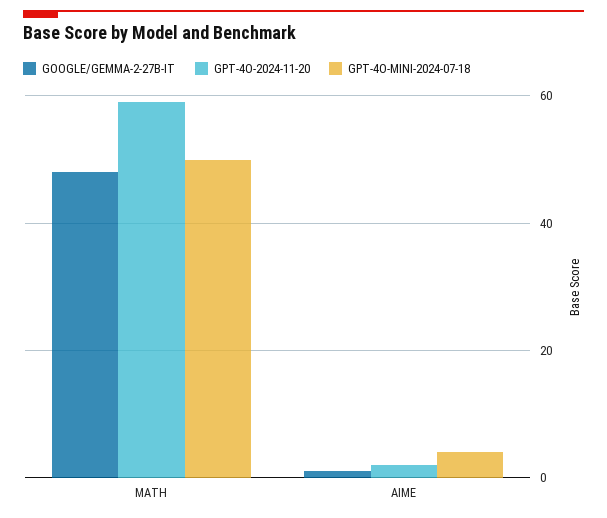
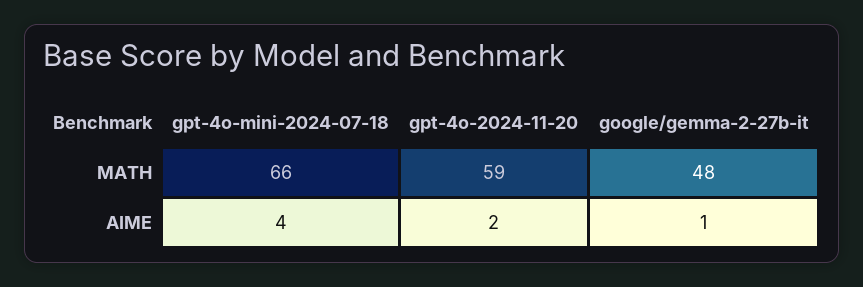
GPT-4O-MINI-2024-07-18, MATH: 50 -> 66

